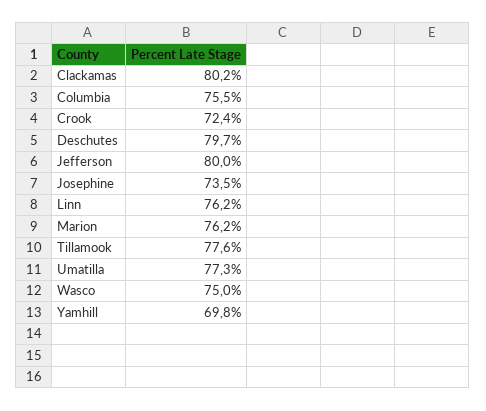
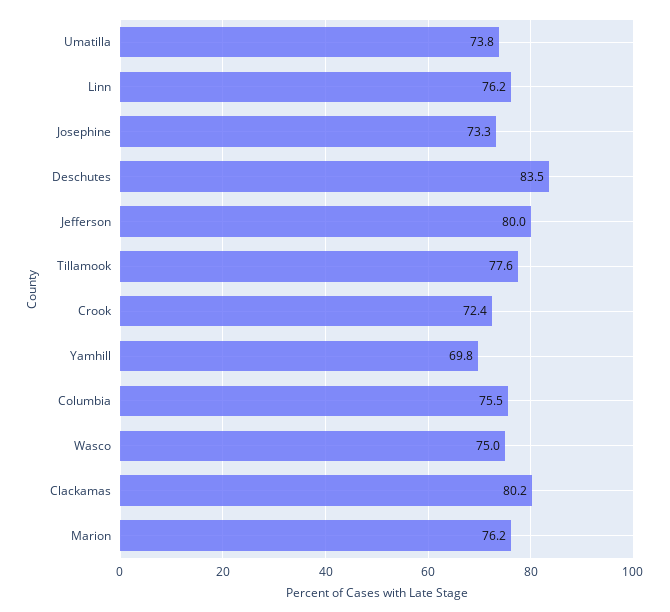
Deschutes: 79.7 -> 83.5
Josephine: 73.5 -> 73.3
Umatilla: 77.3 -> 73.8

